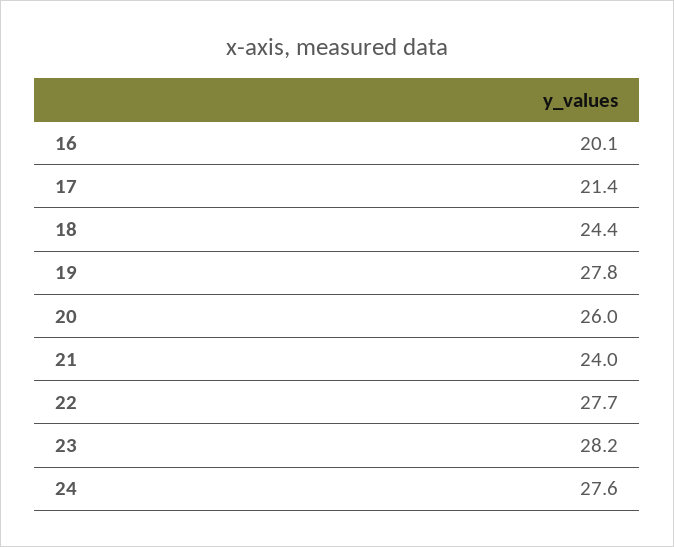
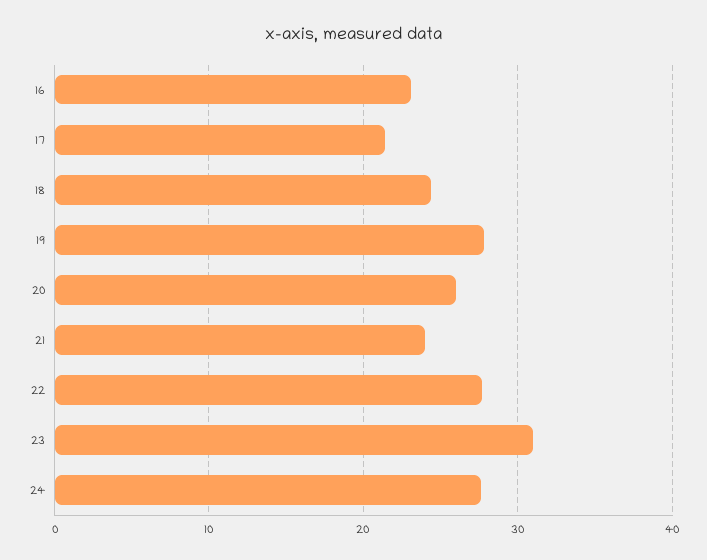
16: 20.1 -> 23
23: 28.2 -> 31

